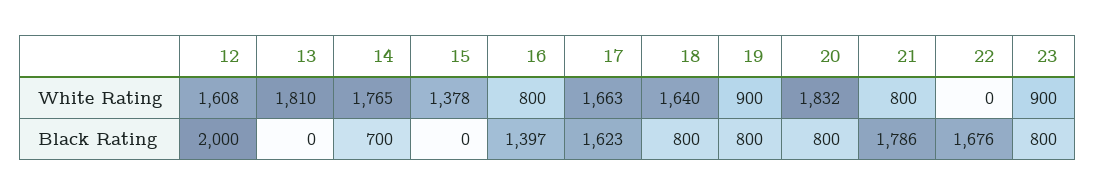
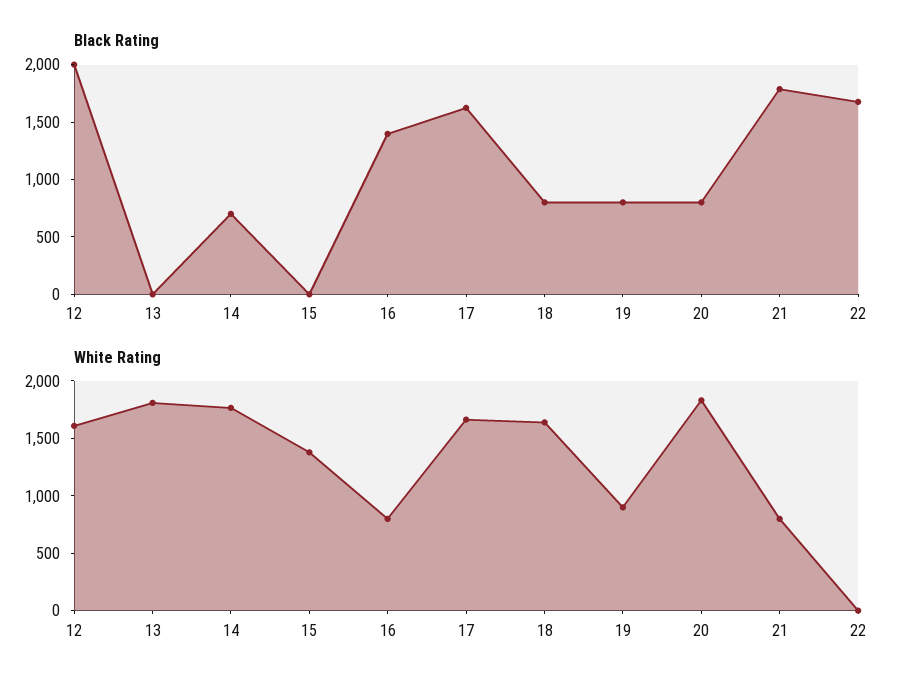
White Rating, 23: 900 -> none
Black Rating, 23: 800 -> none

